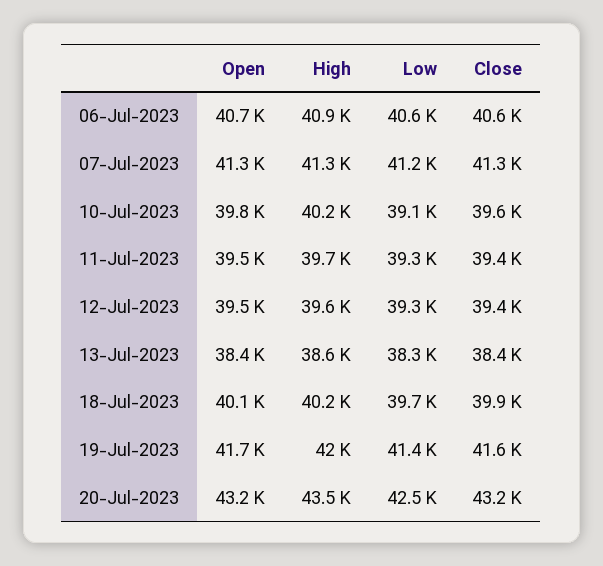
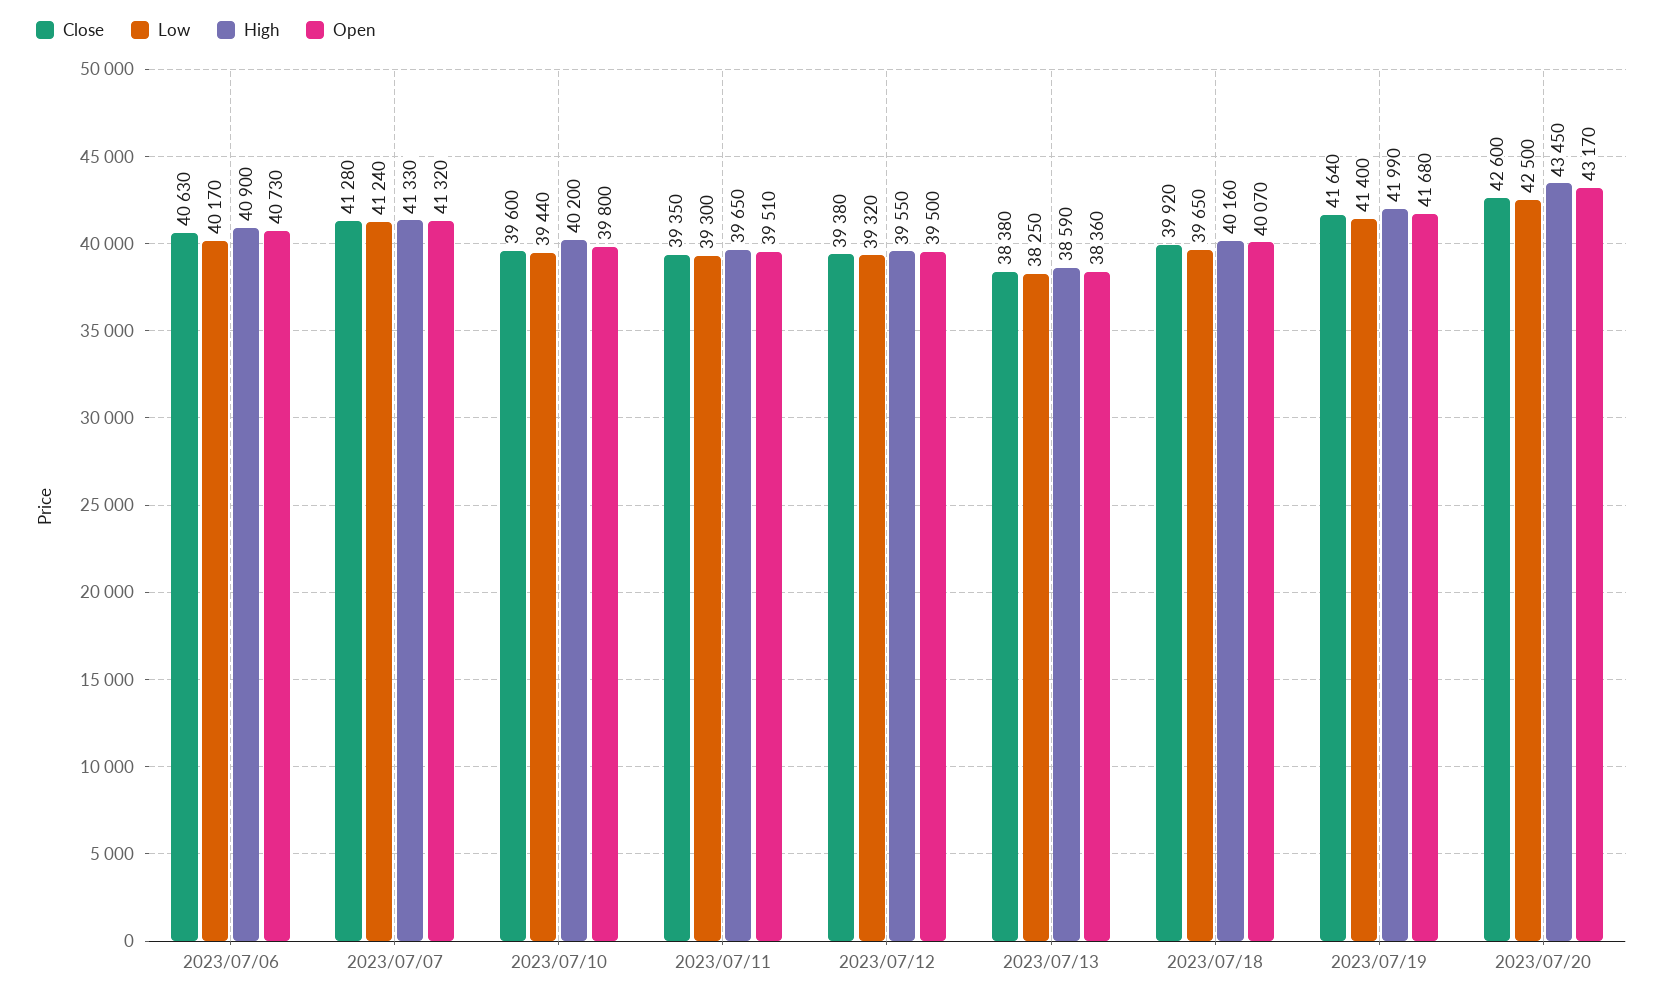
Low, 06-Jul-2023: 40600 -> 40170
Low, 10-Jul-2023: 39100 -> 39440
Close, 20-Jul-2023: 43200 -> 42600

